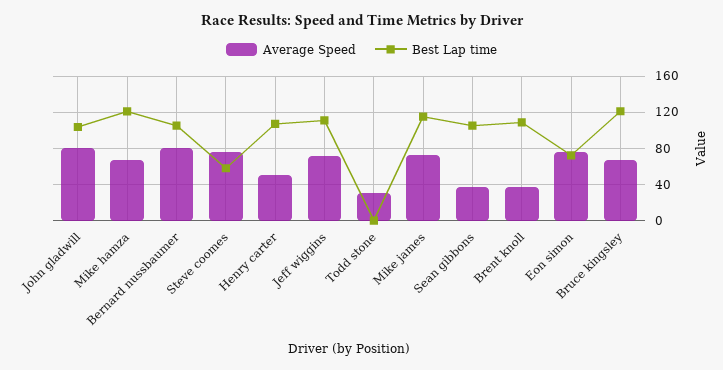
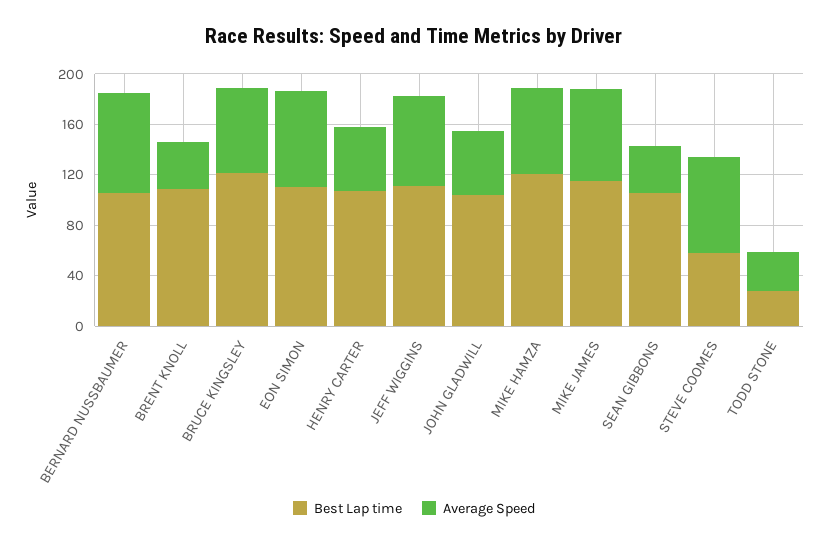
Average Speed, John gladwill: 80 -> 50
Best Lap time, Todd stone: 0 -> 30
Best Lap time, Eon simon: 70 -> 110

